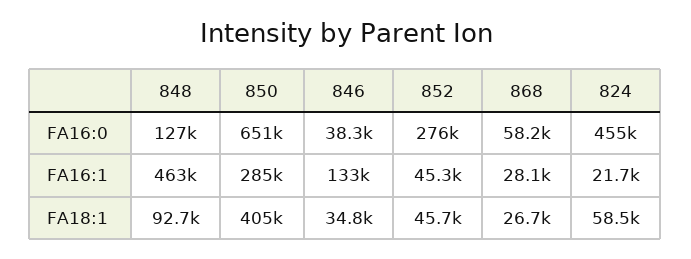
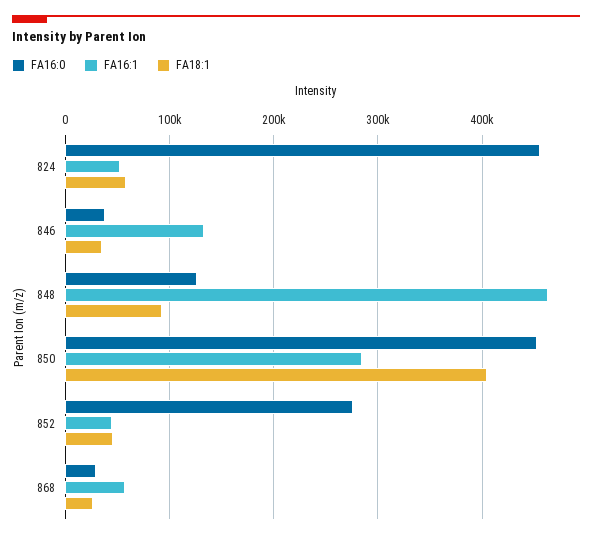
FA16:0, 850: 651000 -> 450000
FA16:0, 868: 58200 -> 30000
FA16:1, 868: 28100 -> 60000
FA16:1, 824: 21700 -> 50000

